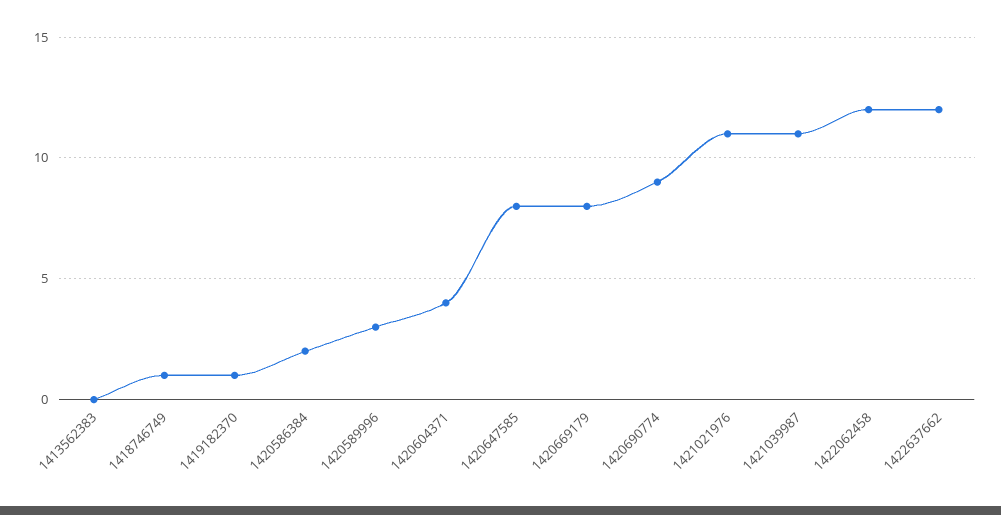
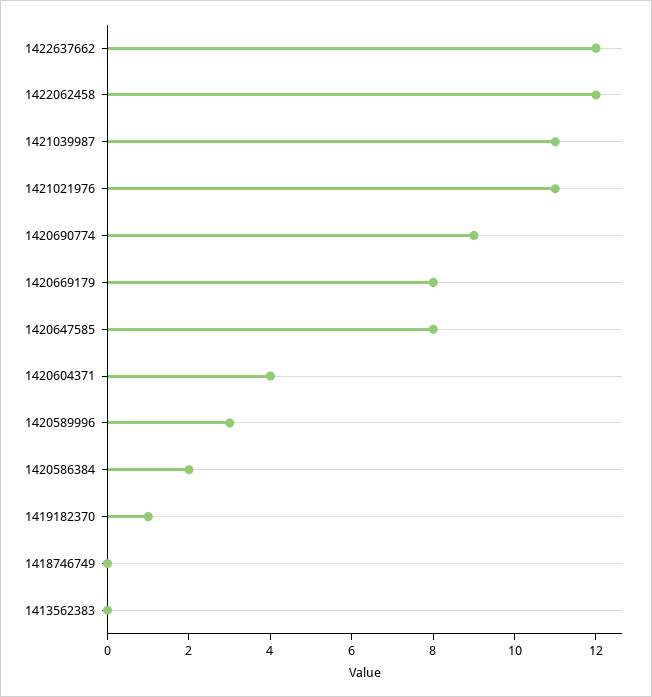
1418746749: 1 -> 0

